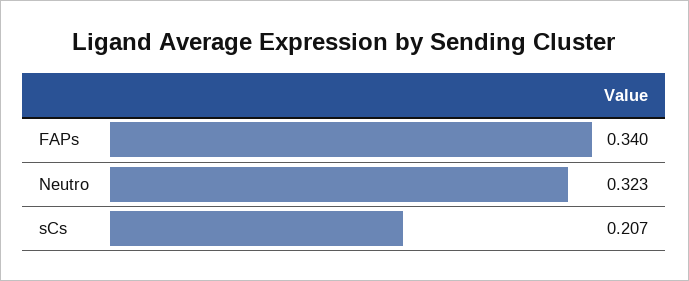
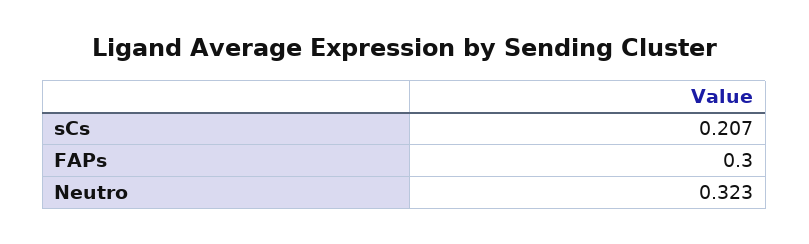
FAPs: 0.34 -> 0.3

